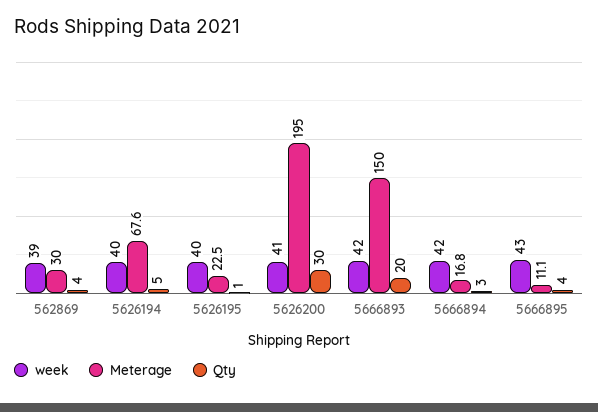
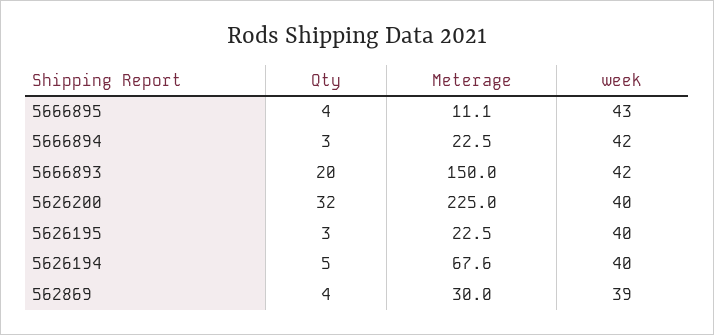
Qty, 5626195: 1 -> 3
week, 5626200: 41 -> 40
Meterage, 5626200: 195 -> 225
Qty, 5626200: 30 -> 32
Meterage, 5666894: 16.8 -> 22.5

